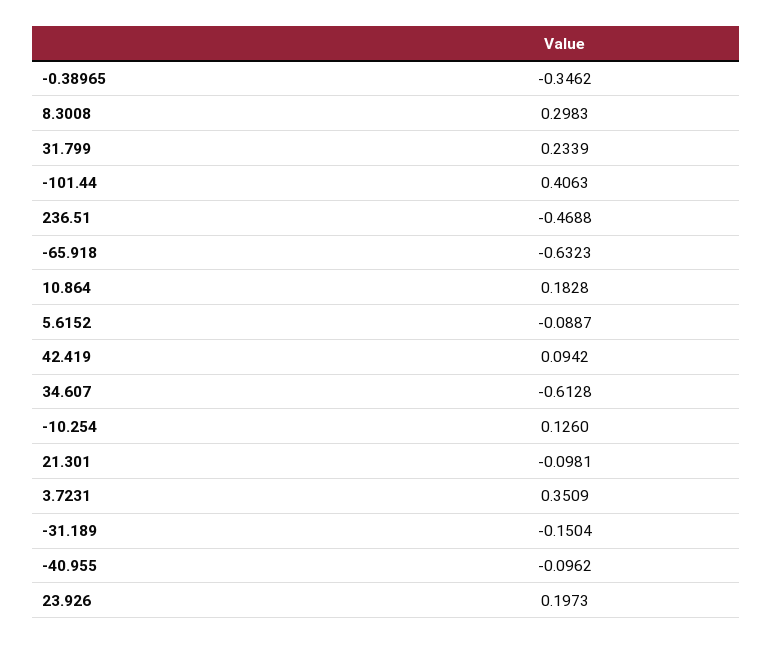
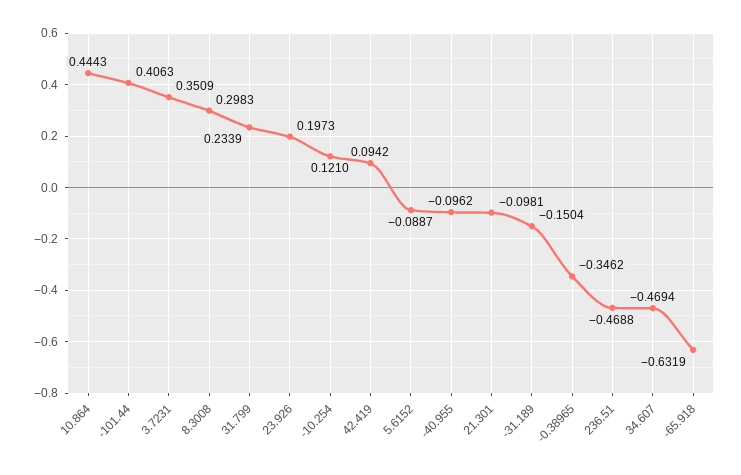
-65.918: -0.6323 -> -0.6319
10.864: 0.1828 -> 0.4443
34.607: -0.6128 -> -0.4694
-10.254: 0.126 -> 0.121

